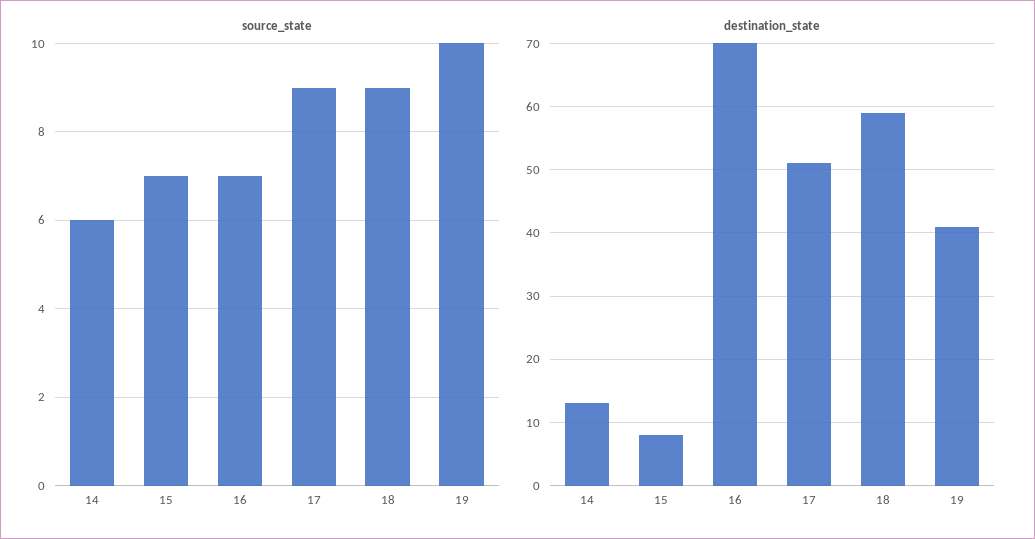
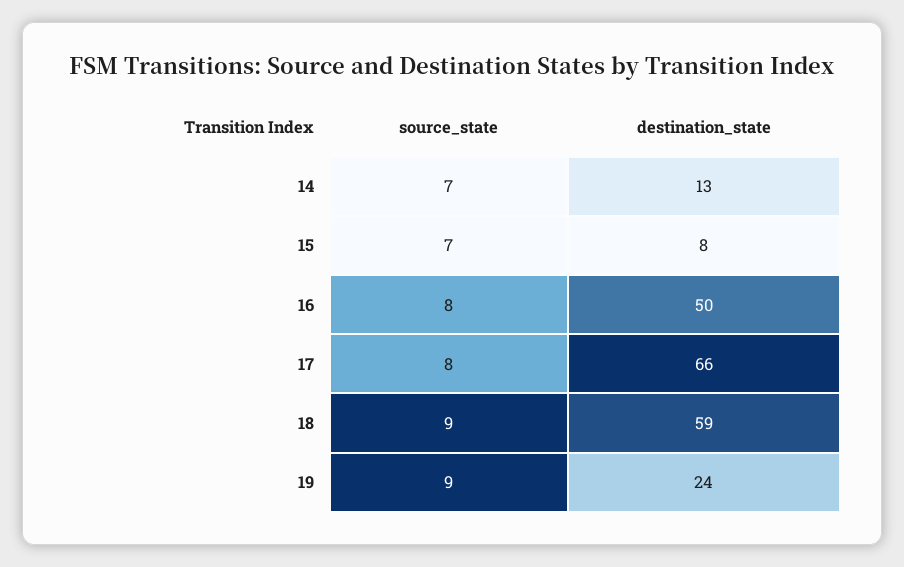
source_state, 14: 6 -> 7
source_state, 16: 7 -> 8
source_state, 17: 9 -> 8
source_state, 19: 10 -> 9
destination_state, 16: 70 -> 50
destination_state, 17: 51 -> 66
destination_state, 19: 41 -> 24

